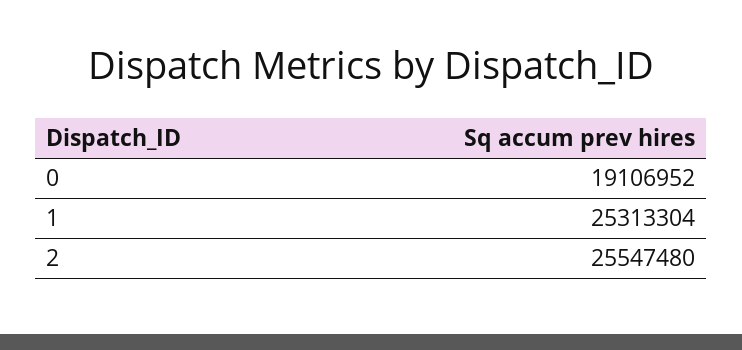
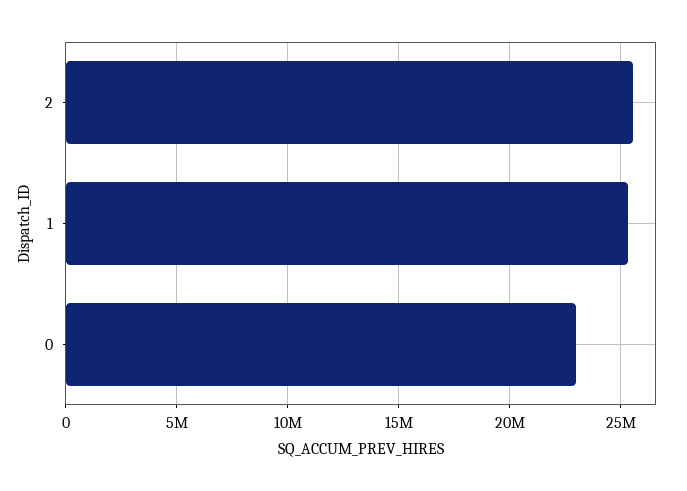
0: 19106952 -> 23000000

